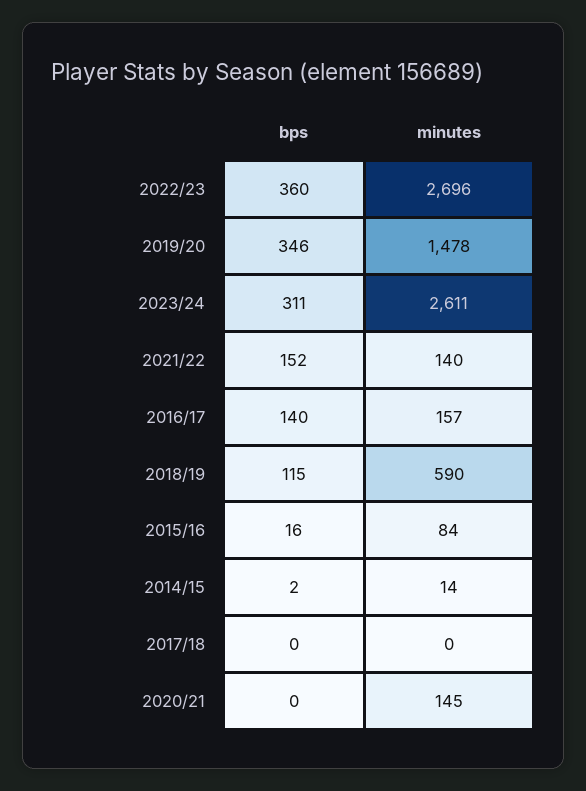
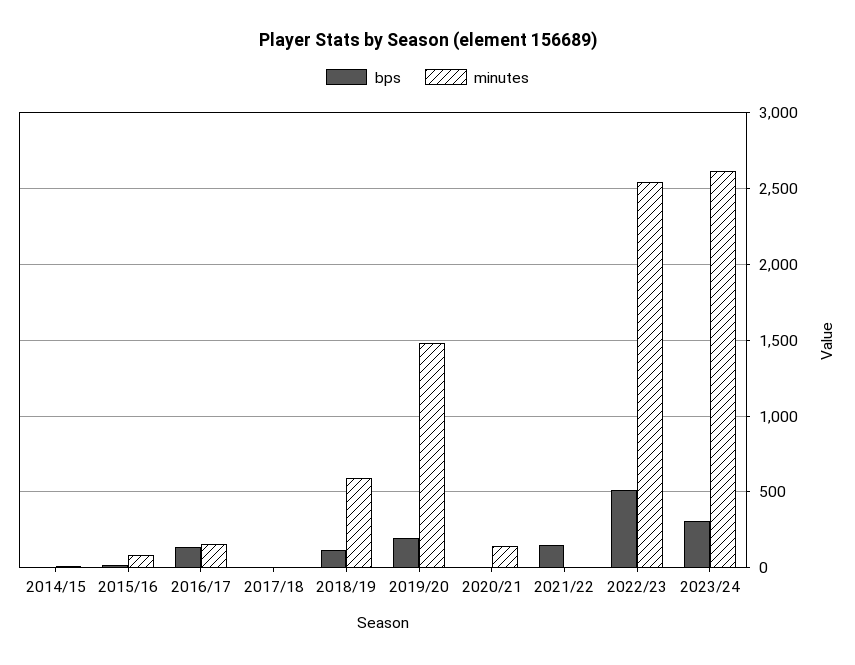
bps, 2022/23: 360 -> 500
minutes, 2022/23: 2696 -> 2550
bps, 2019/20: 346 -> 200
minutes, 2021/22: 140 -> 0

